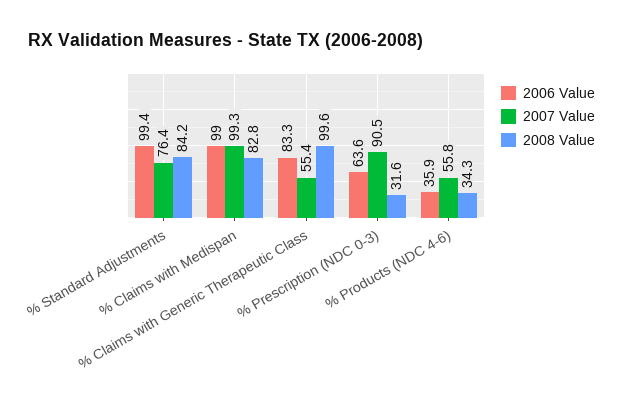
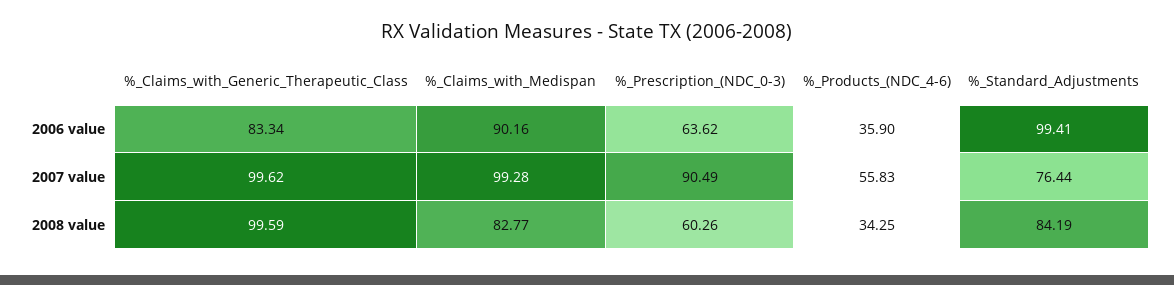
2006 Value, % Claims with Medispan: 99 -> 90.16
2007 Value, % Claims with Generic Therapeutic Class: 55.4 -> 99.62
2008 Value, % Prescription (NDC 0-3): 31.6 -> 60.26

